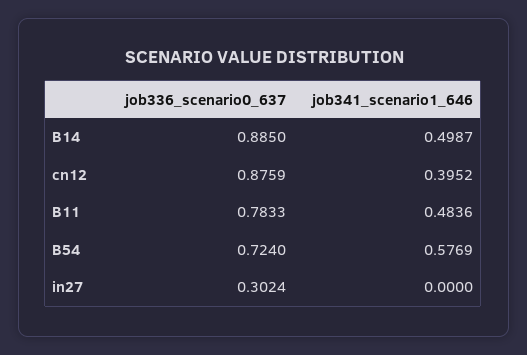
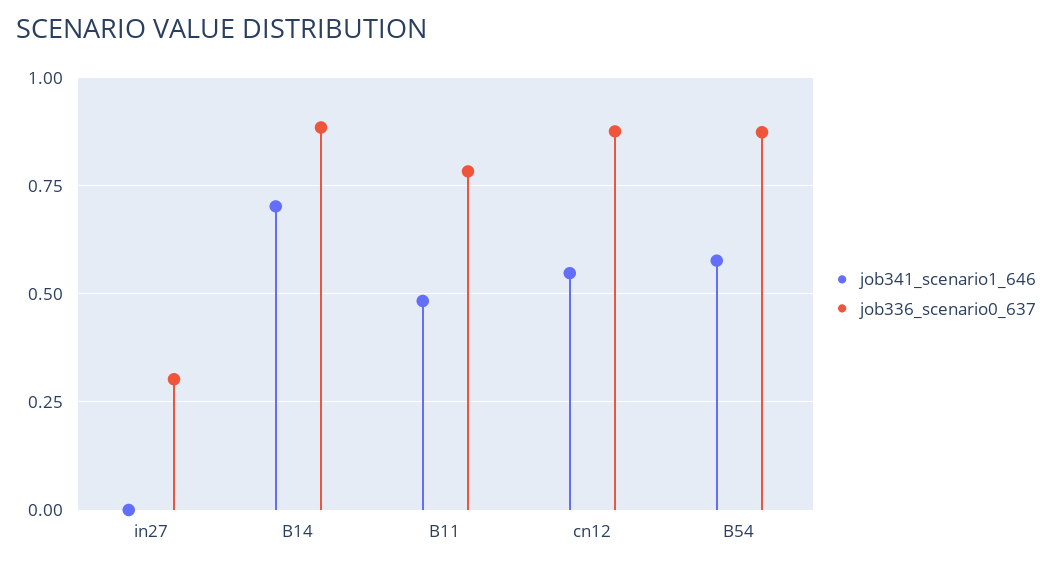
job341_scenario1_646, B14: 0.4987 -> 0.7
job341_scenario1_646, cn12: 0.3952 -> 0.55
job336_scenario0_637, B54: 0.724 -> 0.875

